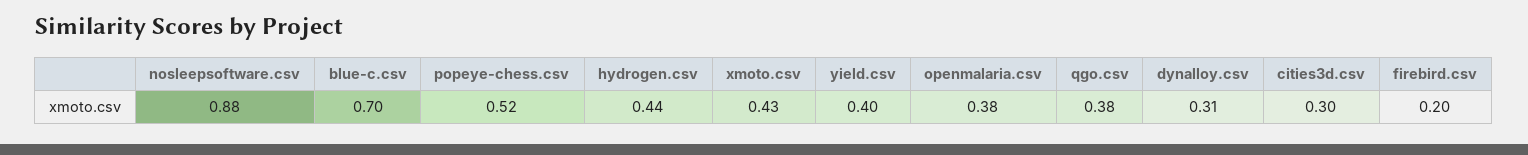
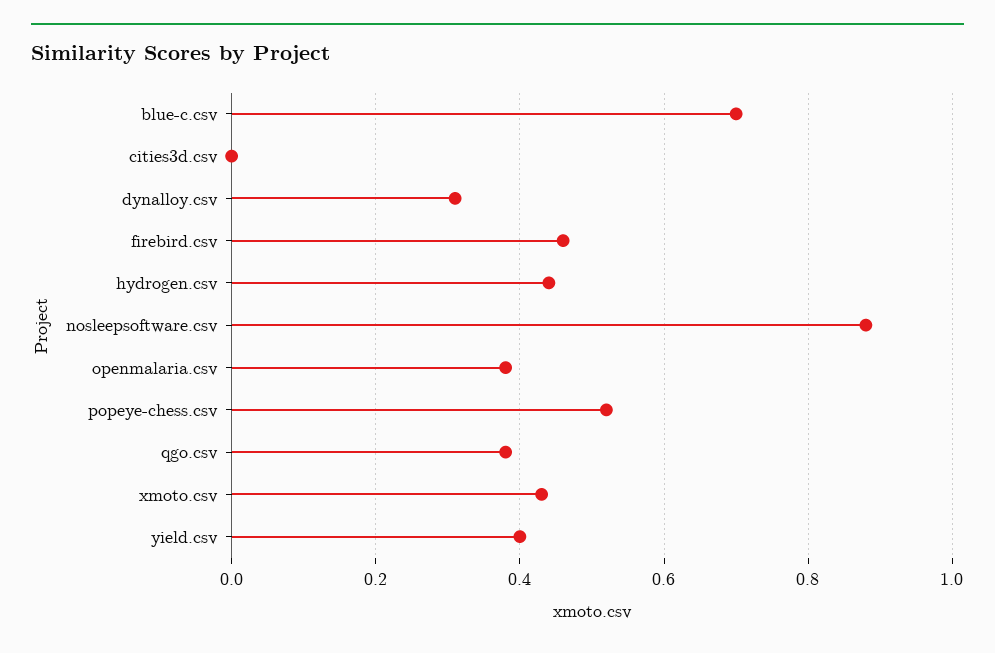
cities3d.csv: 0.3 -> 0
firebird.csv: 0.2 -> 0.45

